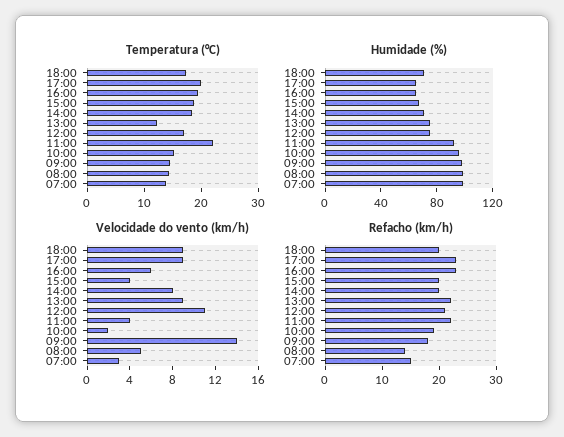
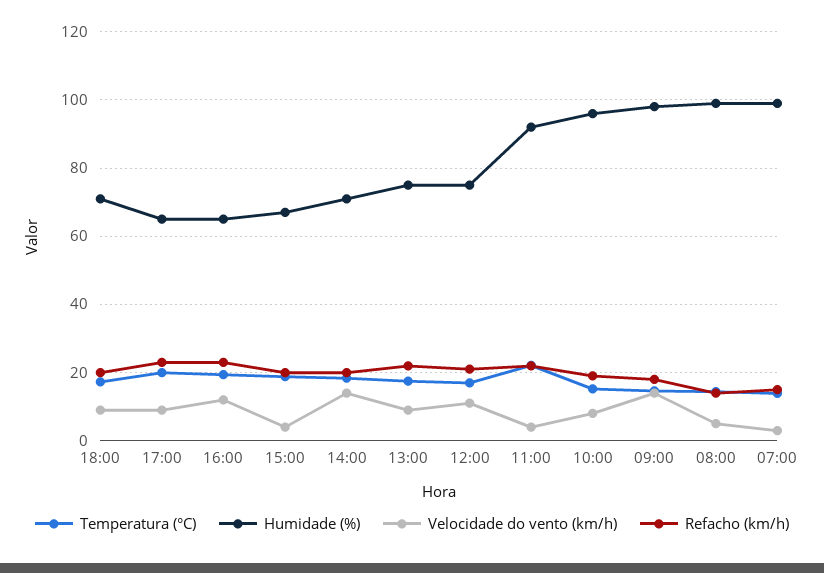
Temperatura (°C), 13:00: 12 -> 18
Velocidade do vento (km/h), 16:00: 6 -> 12
Velocidade do vento (km/h), 14:00: 8 -> 14
Velocidade do vento (km/h), 10:00: 2 -> 8

